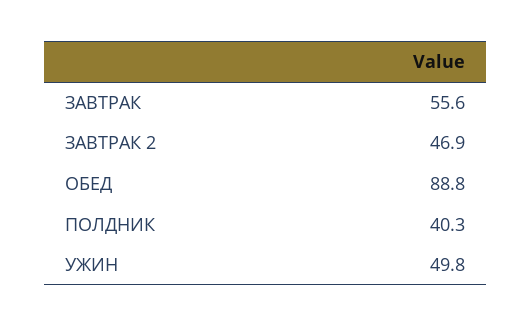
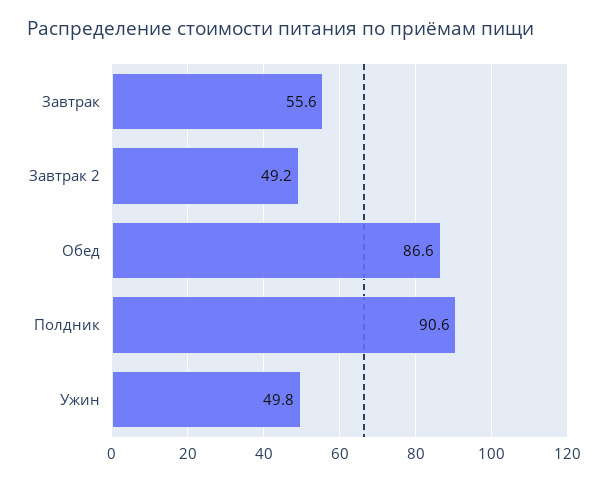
ЗАВТРАК 2: 46.9 -> 49.2
ОБЕД: 88.8 -> 86.6
ПОЛДНИК: 40.3 -> 90.6

